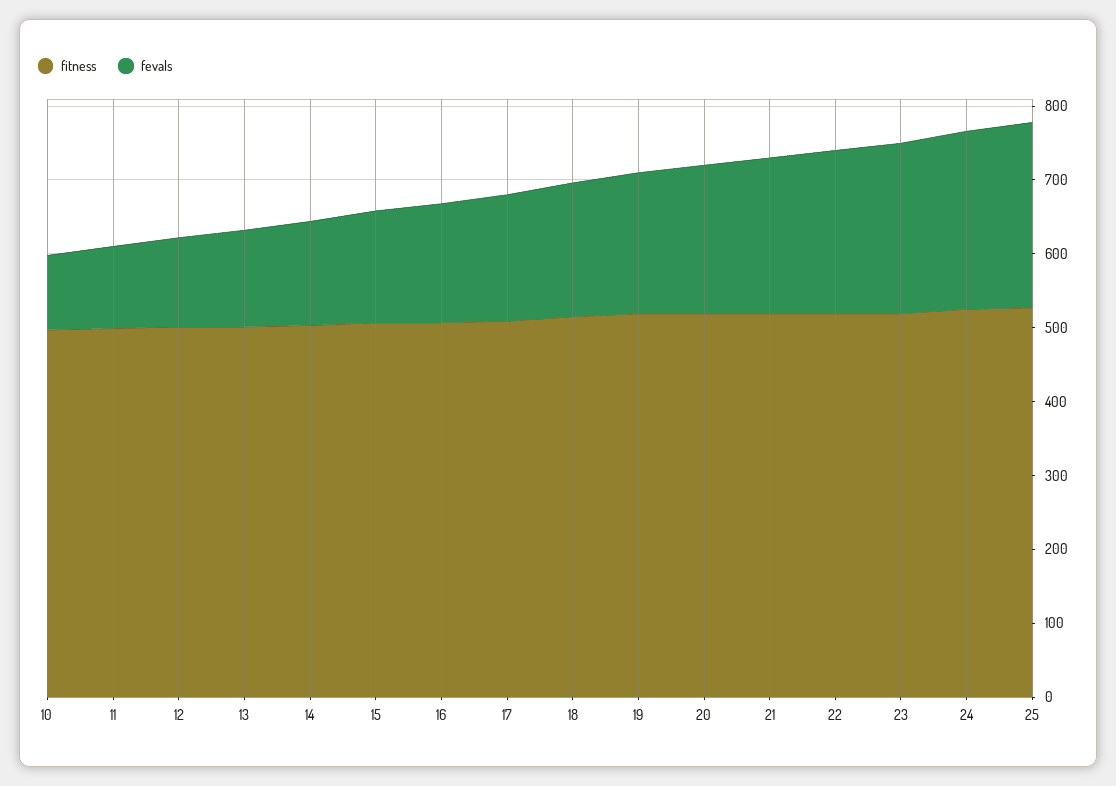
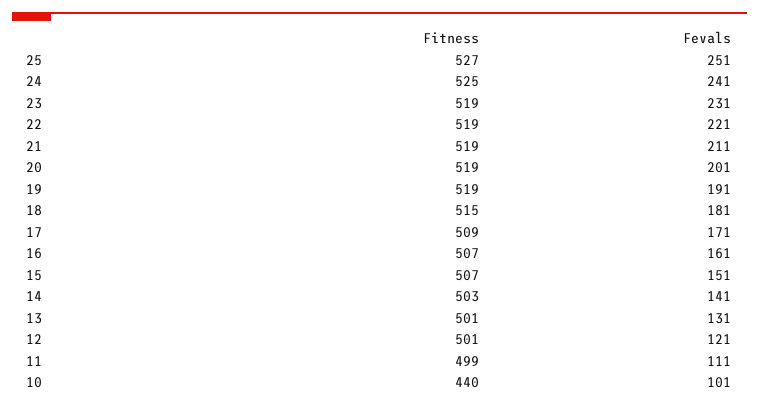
fitness, 10: 500 -> 440

